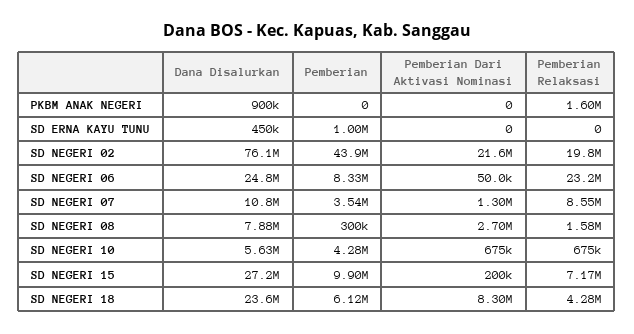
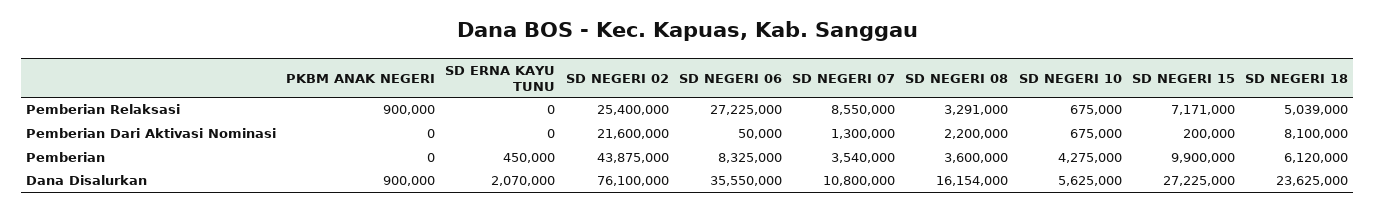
Pemberian Relaksasi, PKBM ANAK NEGERI: 1600000 -> 900000
Dana Disalurkan, SD ERNA KAYU TUNU: 450000 -> 2070000
Pemberian, SD ERNA KAYU TUNU: 1000000 -> 450000
Pemberian Relaksasi, SD NEGERI 02: 19800000 -> 25400000
Dana Disalurkan, SD NEGERI 06: 24800000 -> 35550000
Pemberian Relaksasi, SD NEGERI 06: 23200000 -> 27225000
Dana Disalurkan, SD NEGERI 08: 7880000 -> 16154000
Pemberian, SD NEGERI 08: 300000 -> 3600000
Pemberian Dari Aktivasi Nominasi, SD NEGERI 08: 2700000 -> 2200000
Pemberian Relaksasi, SD NEGERI 08: 1580000 -> 3291000
Pemberian Dari Aktivasi Nominasi, SD NEGERI 18: 8300000 -> 8100000
Pemberian Relaksasi, SD NEGERI 18: 4280000 -> 5039000

